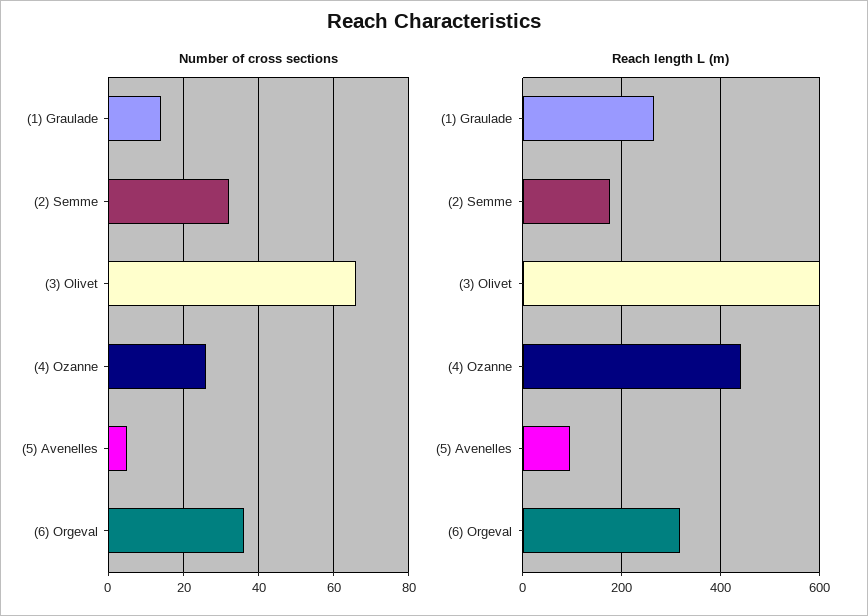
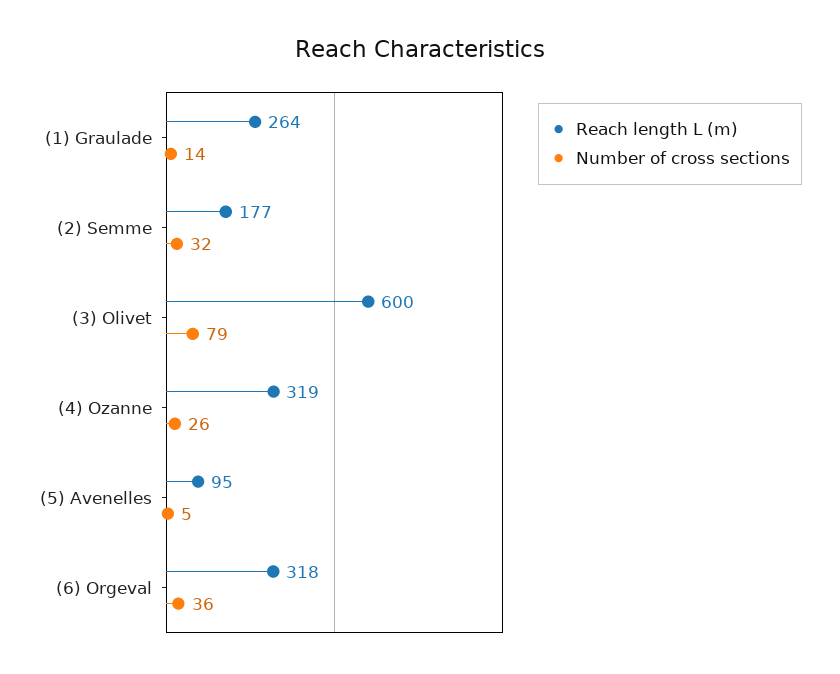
Number of cross sections, (3) Olivet: 65 -> 79
Reach length L (m), (4) Ozanne: 440 -> 319

